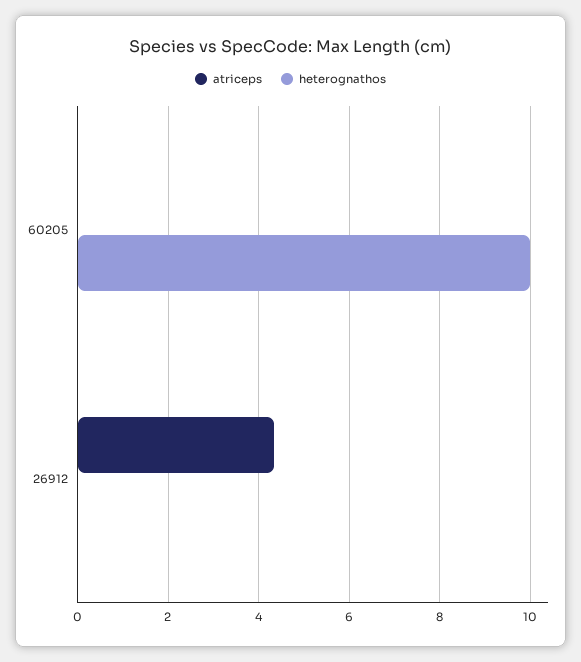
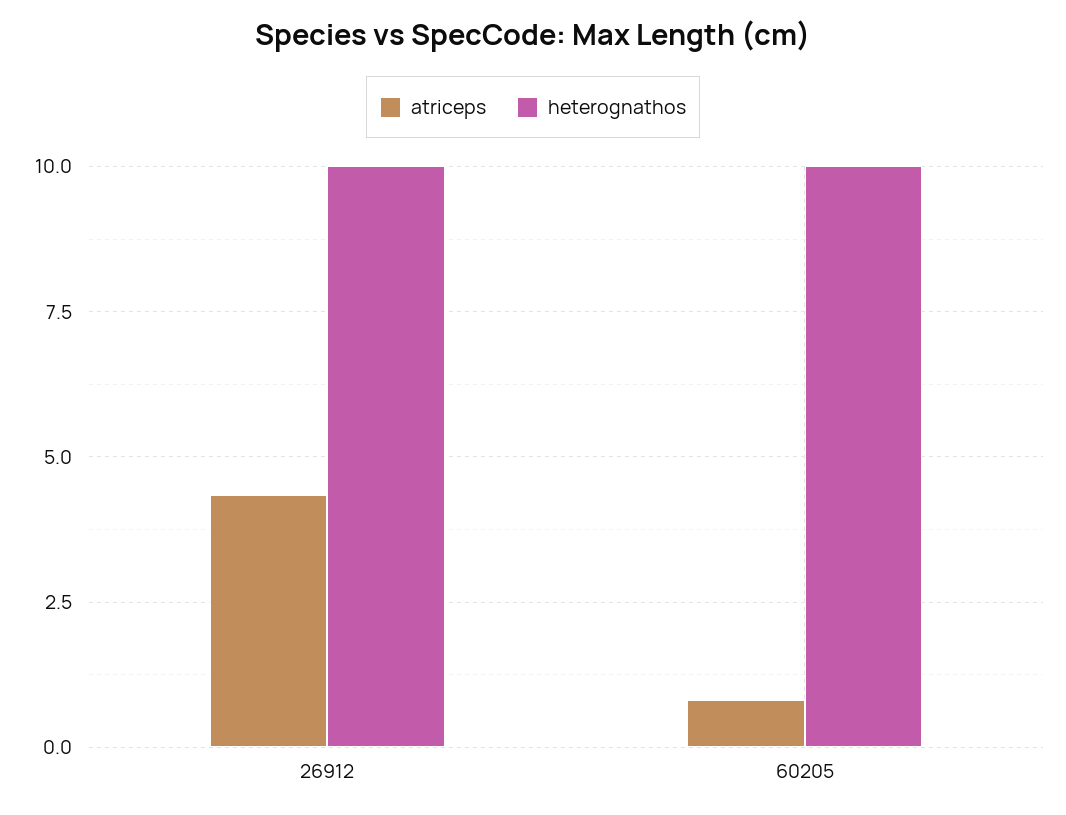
atriceps, 60205: 0 -> 0.75
heterognathos, 26912: 0 -> 10

